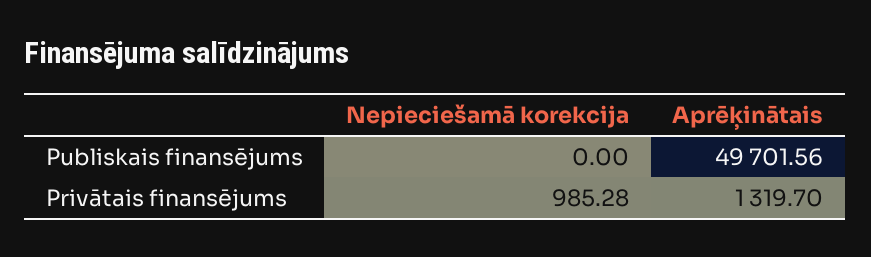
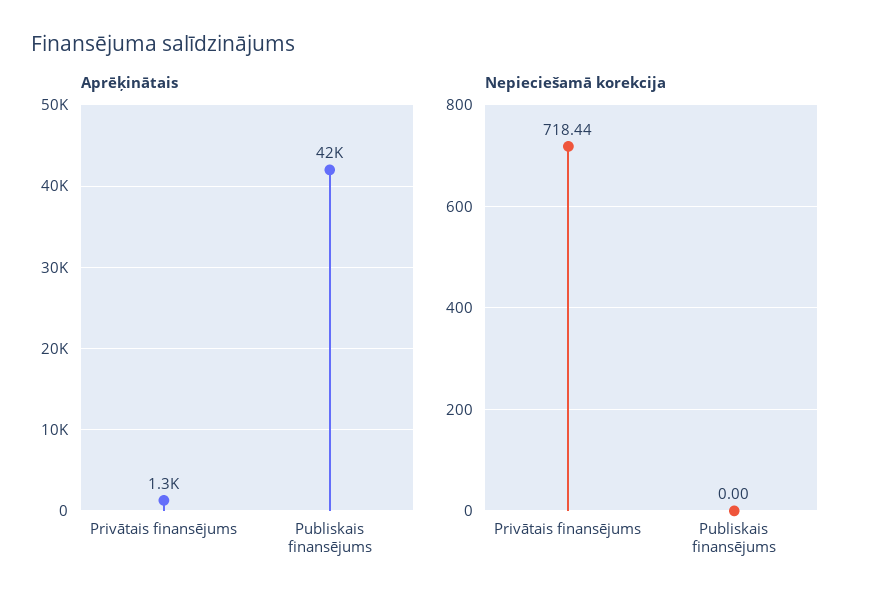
Aprēķinātais, Publiskais finansējums: 49701.56 -> 42000
Nepieciešamā korekcija, Privātais finansējums: 985.28 -> 718.44

